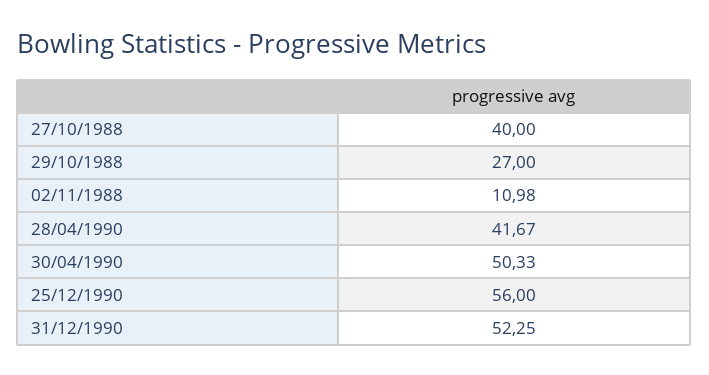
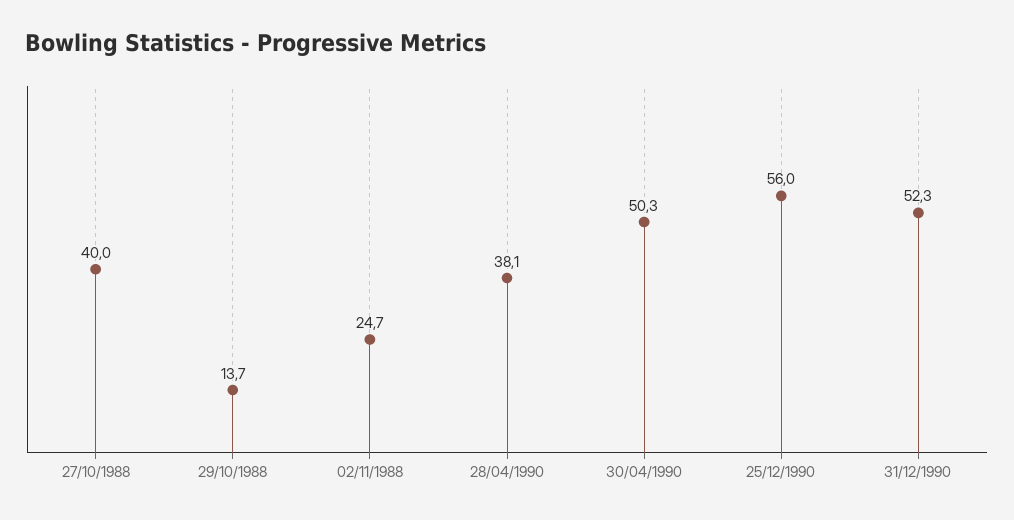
29/10/1988: 27 -> 13.7
02/11/1988: 10.98 -> 24.7
28/04/1990: 41.67 -> 38.1

